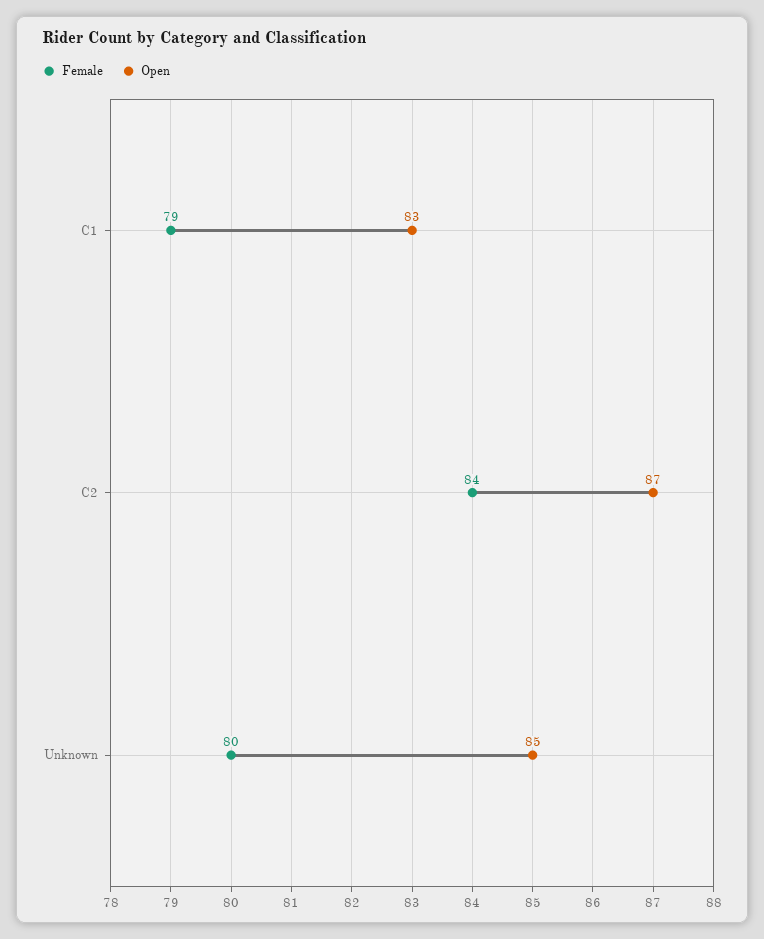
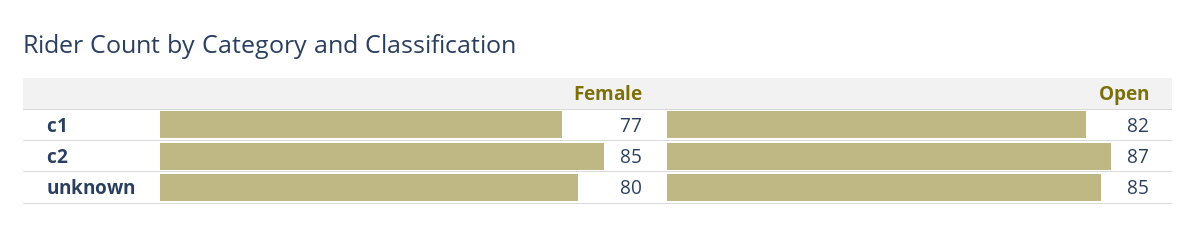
Female, C1: 79 -> 77
Open, C1: 83 -> 82
Female, C2: 84 -> 85

